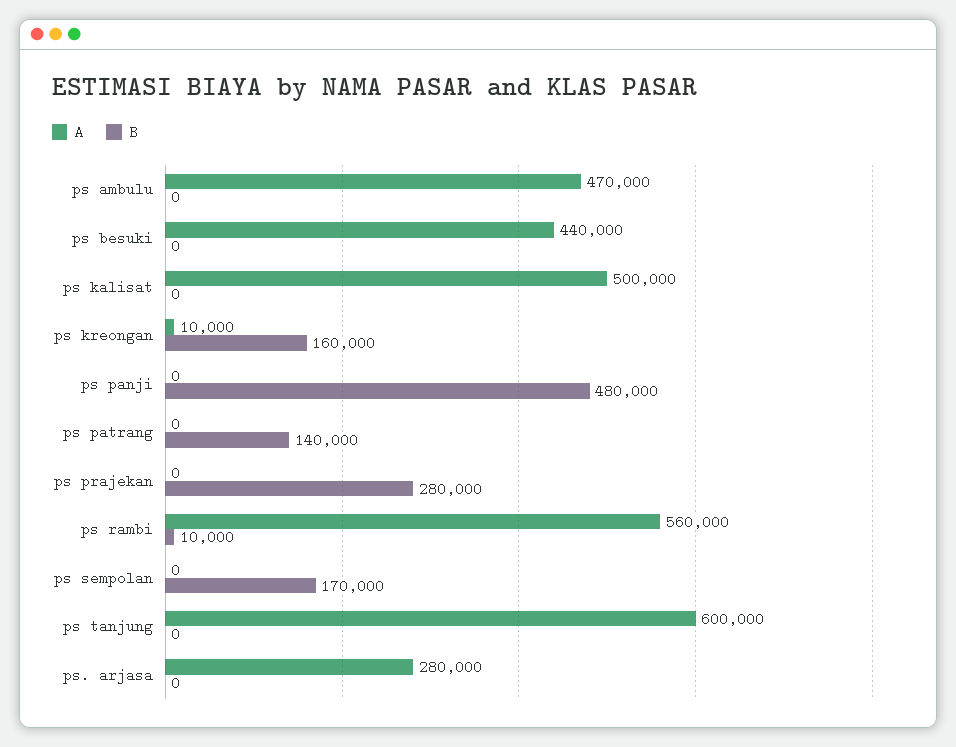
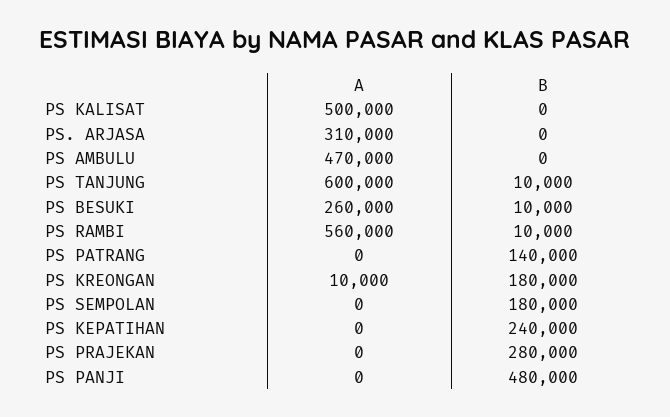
A, ps besuki: 440000 -> 260000
B, ps besuki: 0 -> 10000
B, ps kreongan: 160000 -> 180000
B, ps sempolan: 170000 -> 180000
B, ps tanjung: 0 -> 10000
A, ps. arjasa: 280000 -> 310000
A, PS KEPATIHAN: none -> 0
B, PS KEPATIHAN: none -> 240000

